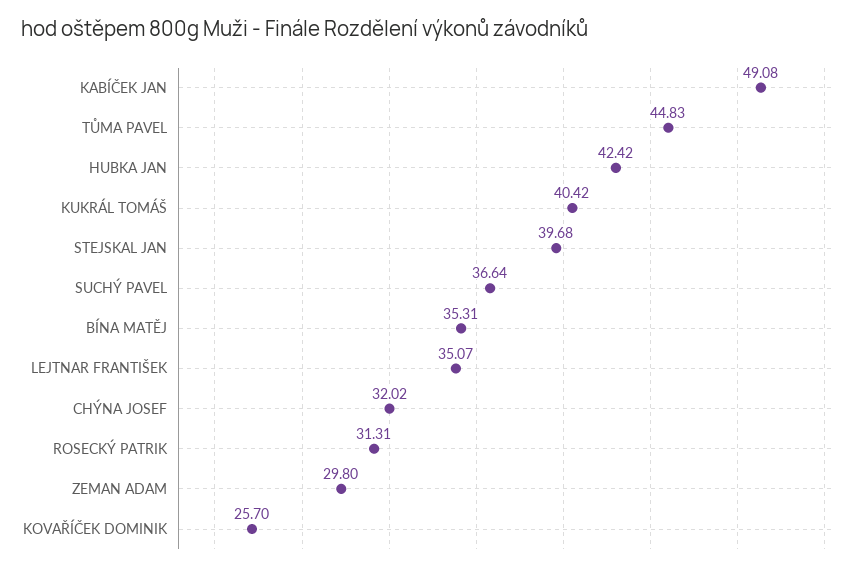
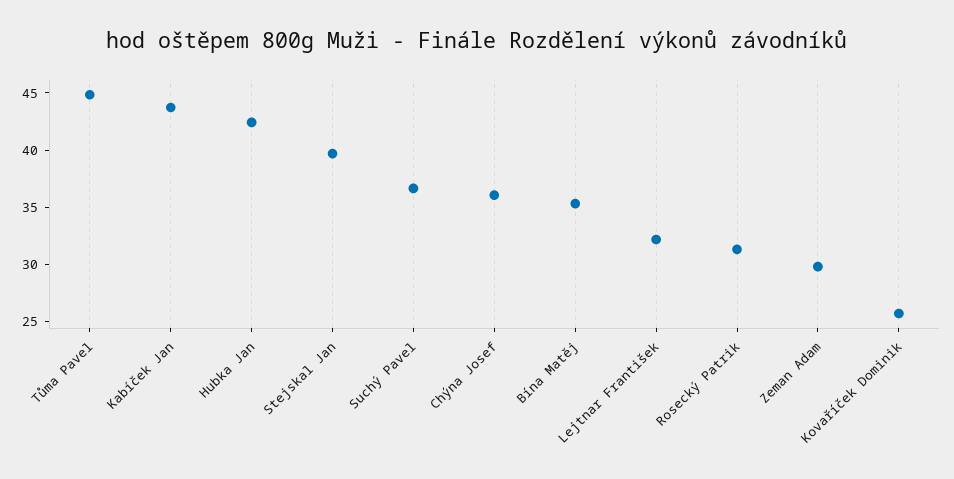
KABÍČEK JAN: 49.08 -> 44
KUKRÁL TOMÁŠ: 40.42 -> none
LEJTNAR FRANTIŠEK: 35.07 -> 32
CHÝNA JOSEF: 32.02 -> 36

